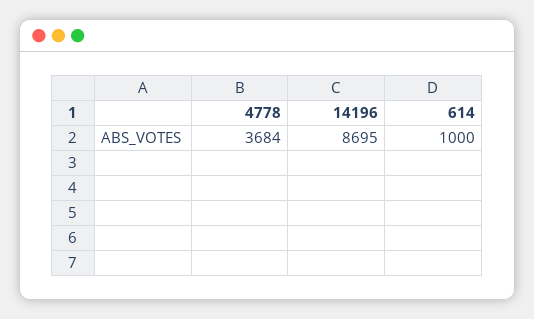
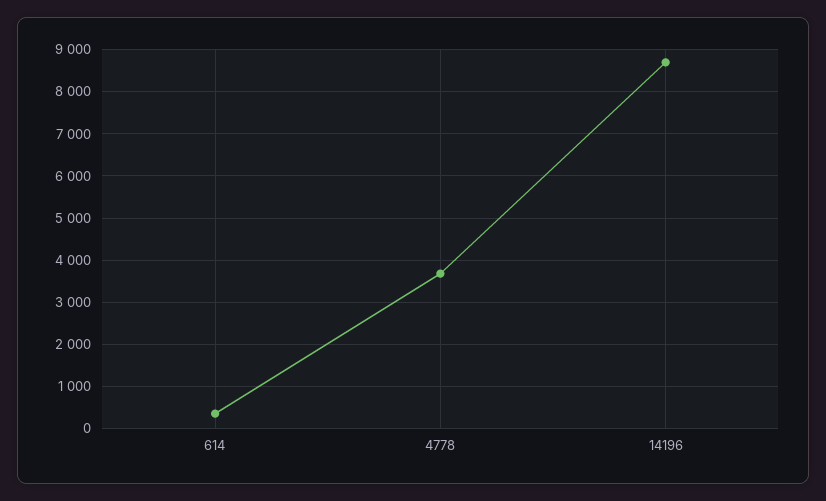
614: 1000 -> 400

